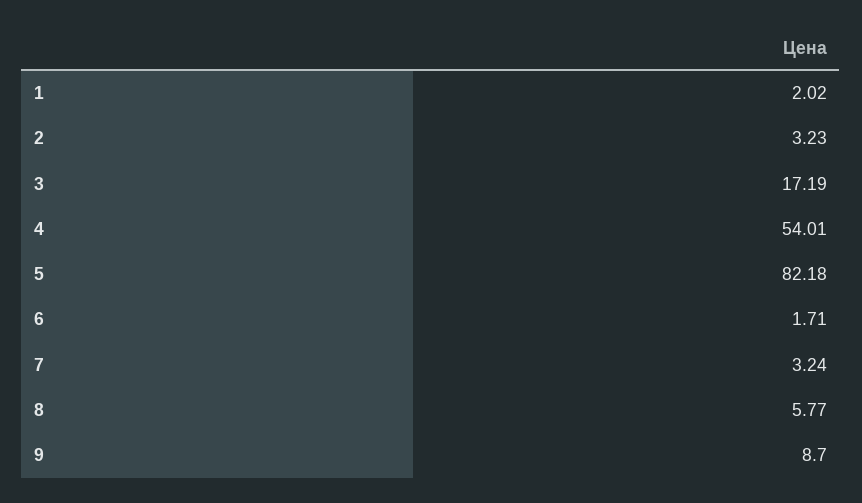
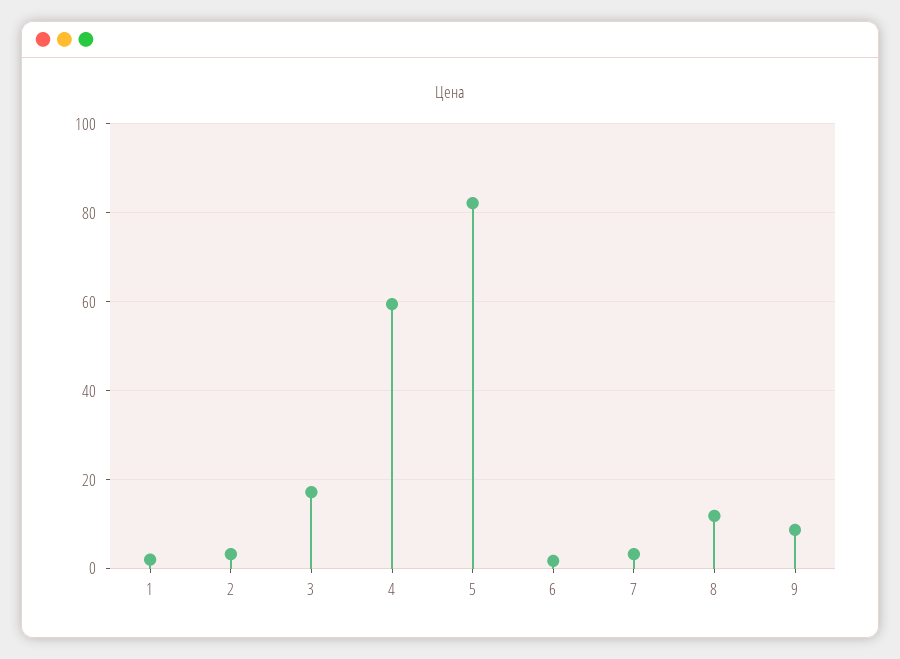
4: 54.01 -> 60
8: 5.77 -> 12

